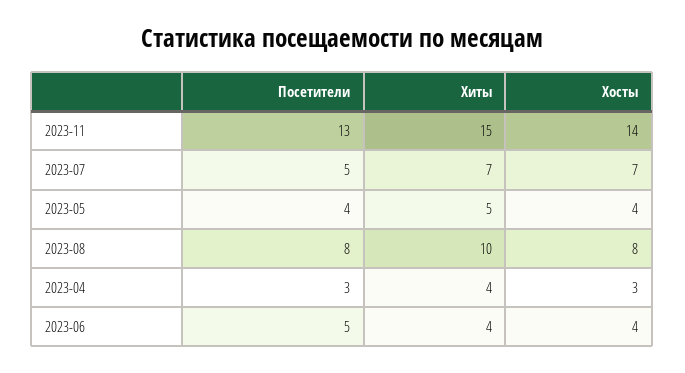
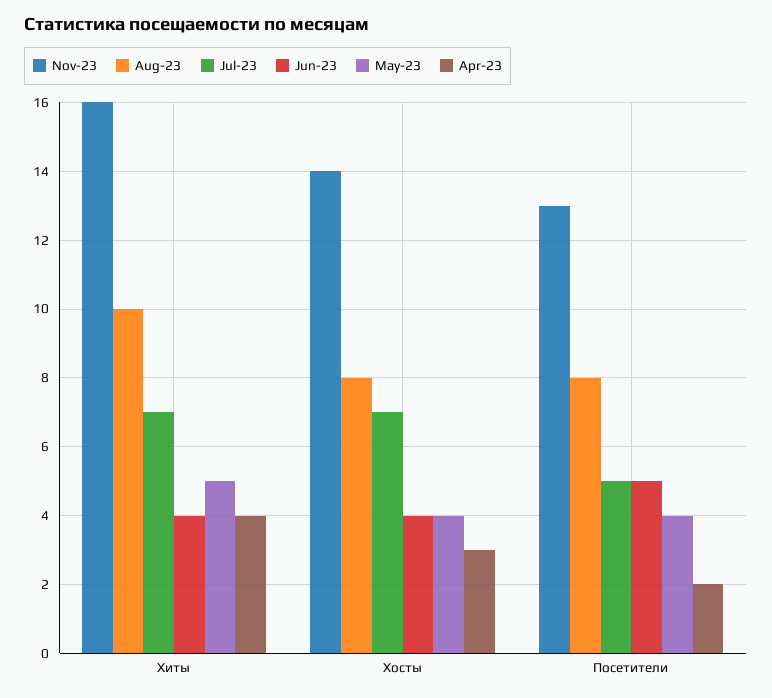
2023-11, Хиты: 15 -> 16
2023-04, Посетители: 3 -> 2

